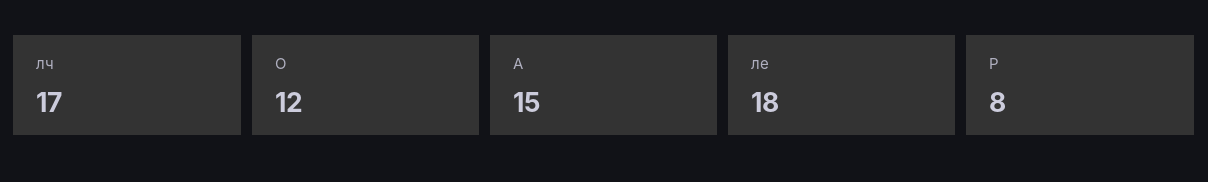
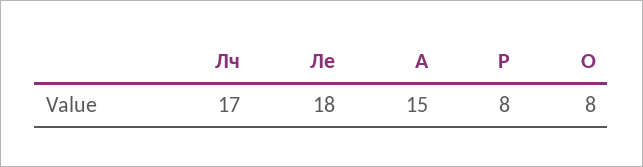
О: 12 -> 8

